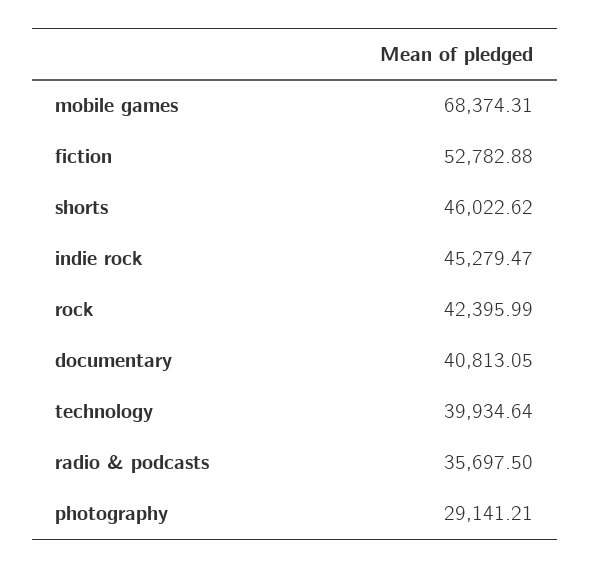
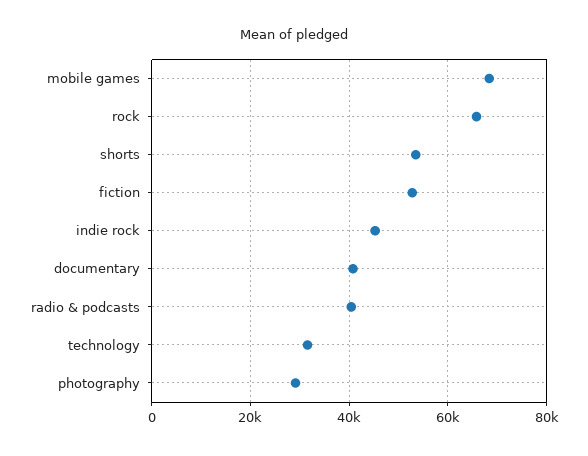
shorts: 46022.62 -> 54000
rock: 42395.99 -> 66000
technology: 39934.64 -> 32000
radio & podcasts: 35697.5 -> 40000

